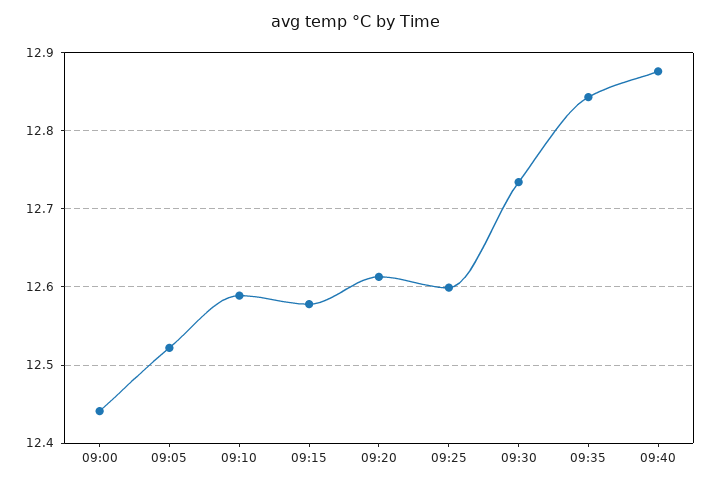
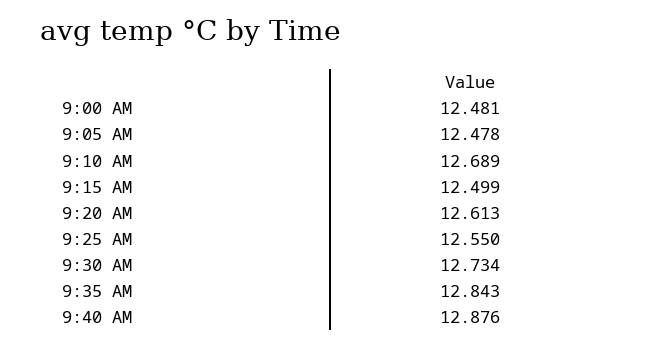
09:00: 12.44 -> 12.481
09:05: 12.52 -> 12.478
09:10: 12.59 -> 12.689
09:15: 12.58 -> 12.499
09:25: 12.6 -> 12.55

